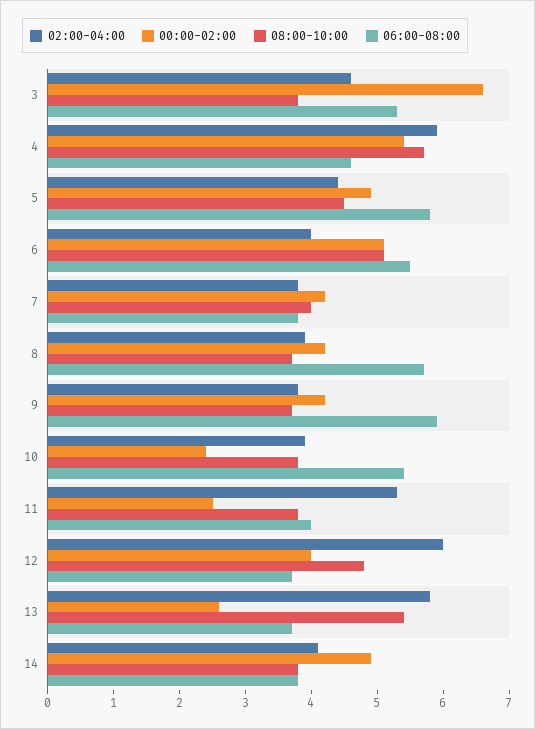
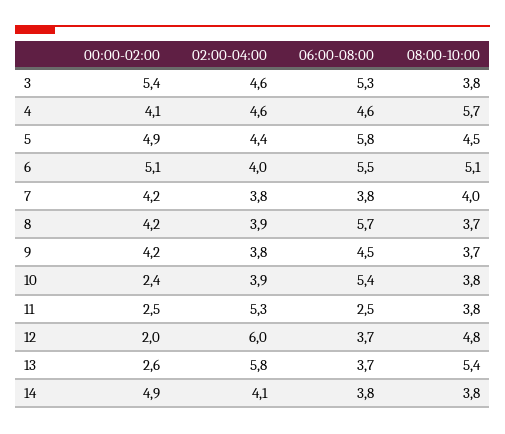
00:00-02:00, 3: 6.5 -> 5.4
02:00-04:00, 4: 6 -> 4.6
00:00-02:00, 4: 5.5 -> 4.1
06:00-08:00, 9: 6 -> 4.5
06:00-08:00, 11: 4 -> 2.5
00:00-02:00, 12: 4 -> 2

